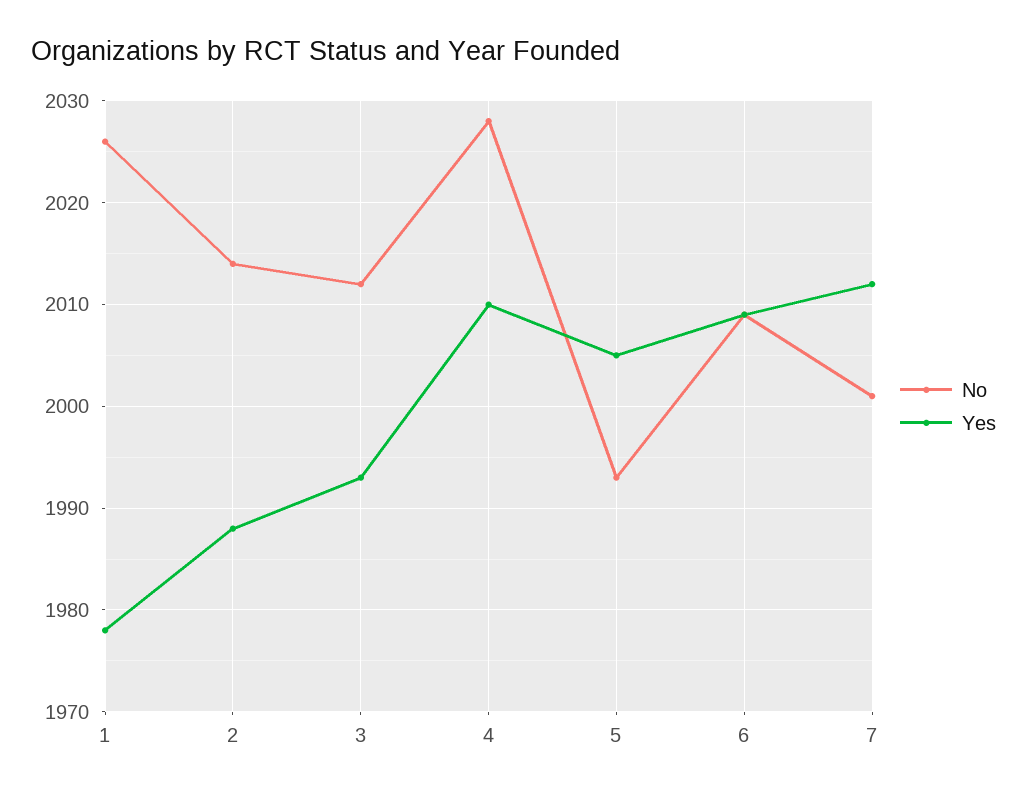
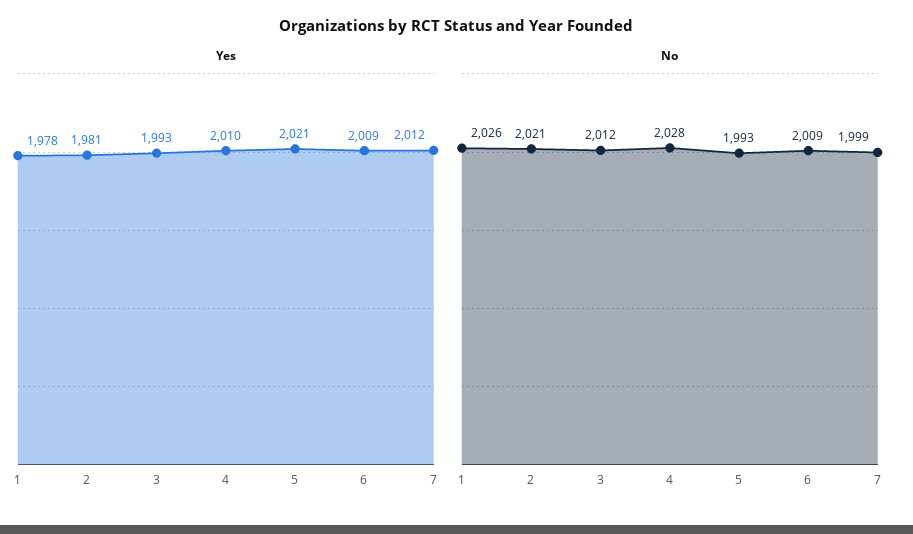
No, 2: 2014 -> 2021
Yes, 2: 1988 -> 1981
Yes, 5: 2005 -> 2021
No, 7: 2001 -> 1999

